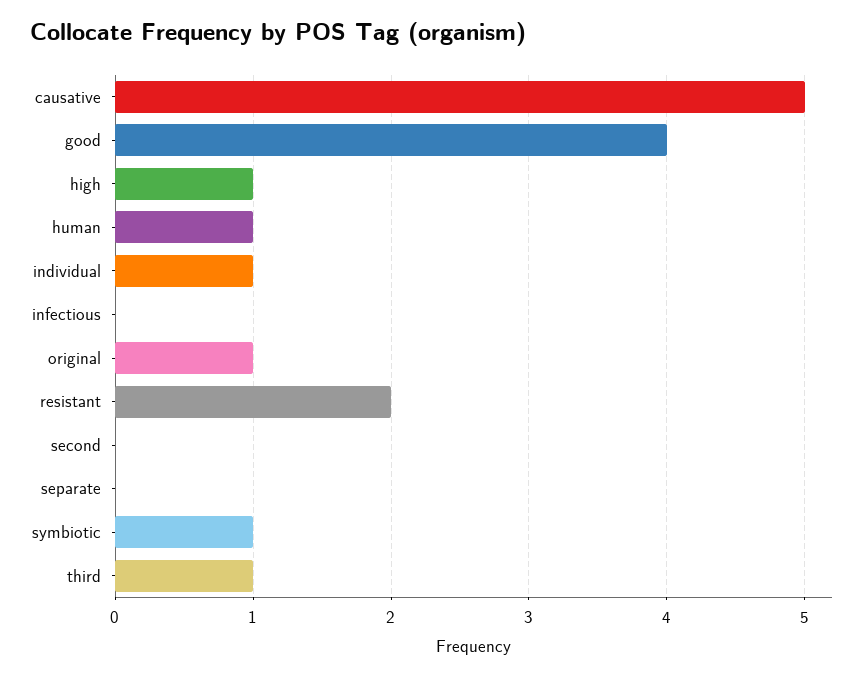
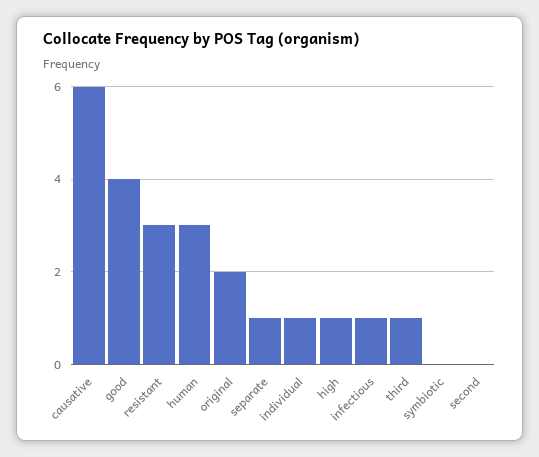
causative: 5 -> 6
human: 1 -> 3
infectious: 0 -> 1
original: 1 -> 2
resistant: 2 -> 3
separate: 0 -> 1
symbiotic: 1 -> 0

